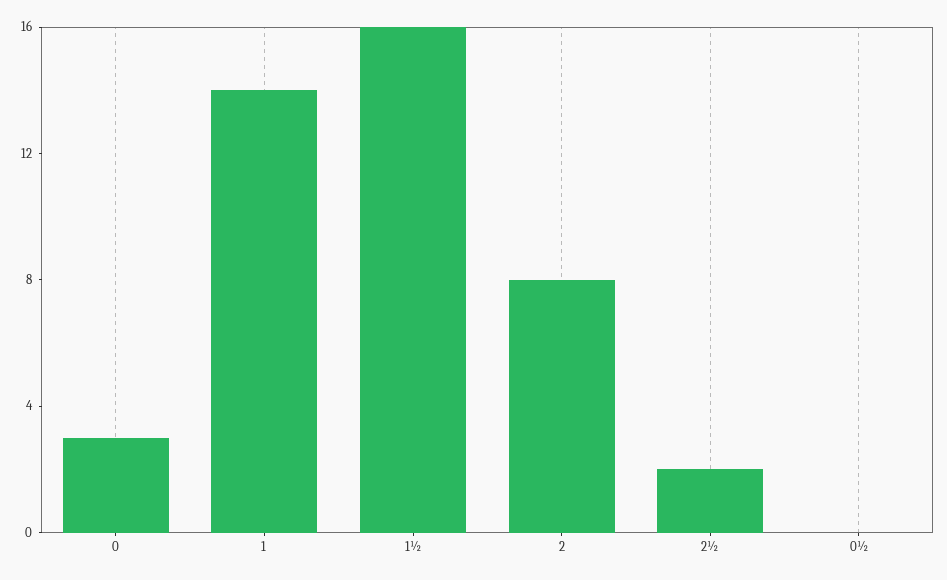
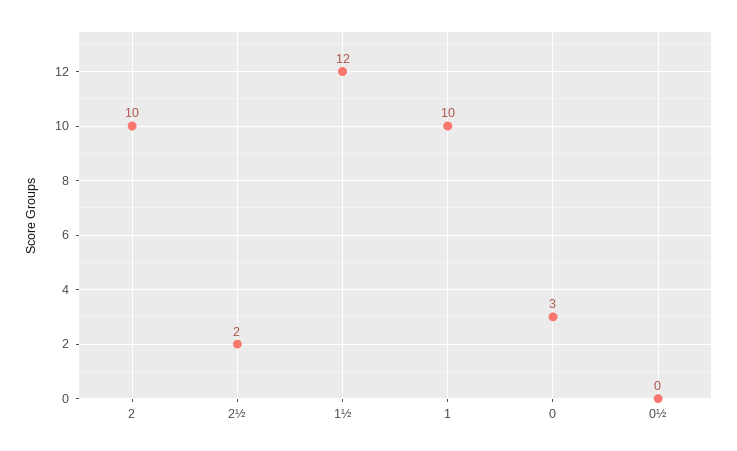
1: 14 -> 10
1½: 16 -> 12
2: 8 -> 10

